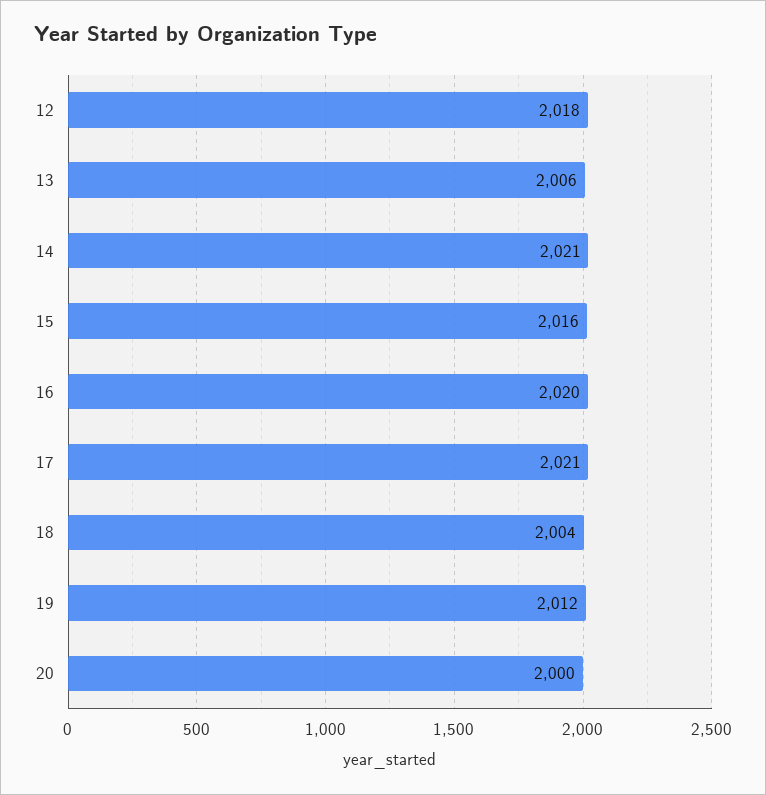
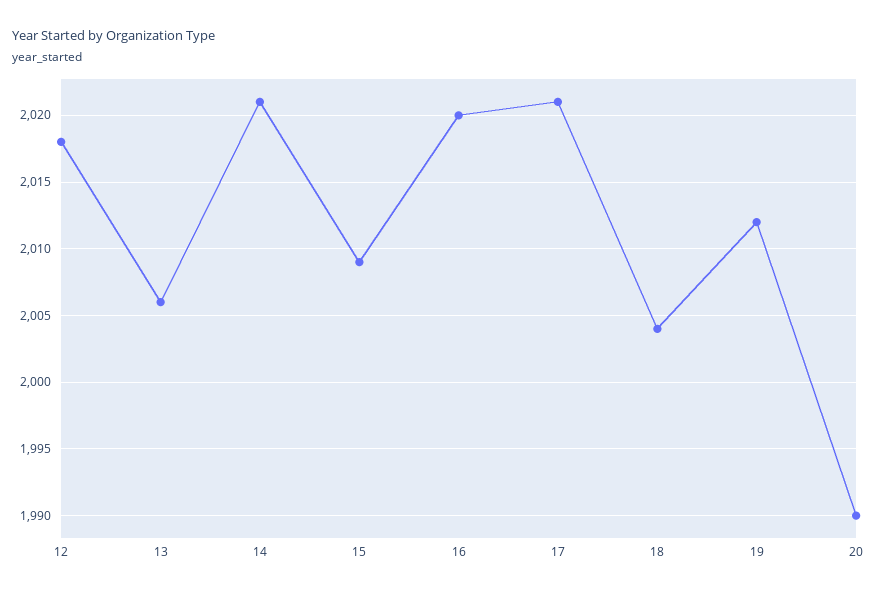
15: 2016 -> 2009
20: 2000 -> 1990

